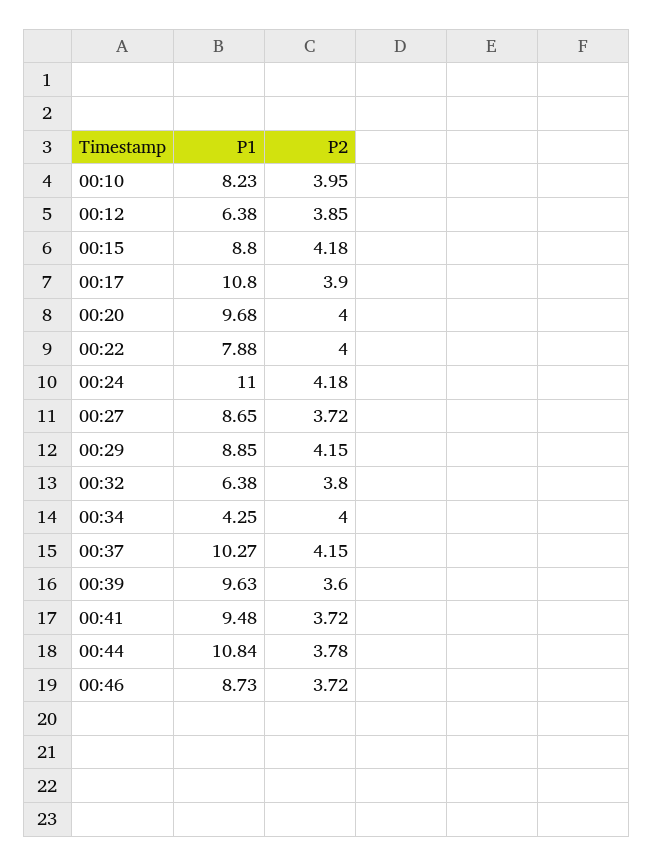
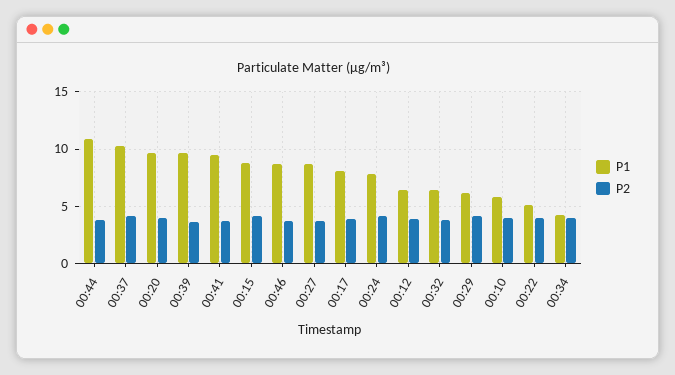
P1, 00:10: 8.23 -> 6
P1, 00:17: 10.8 -> 8
P1, 00:22: 7.88 -> 5
P1, 00:24: 11 -> 8
P1, 00:29: 8.85 -> 6

